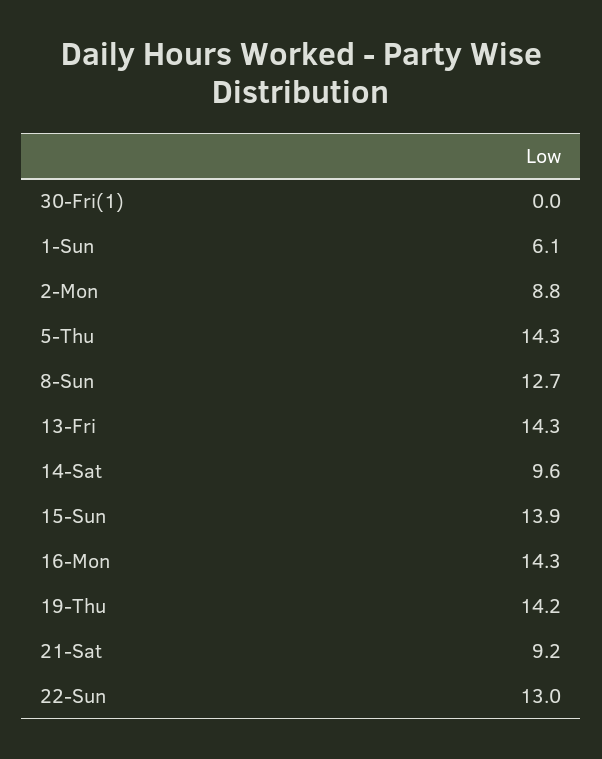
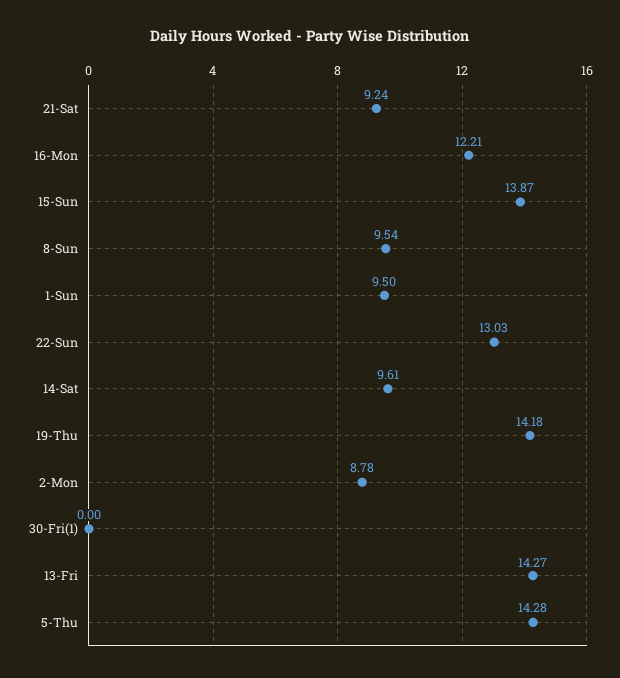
1-Sun: 6.1 -> 9.5
8-Sun: 12.7 -> 9.54
16-Mon: 14.3 -> 12.21

